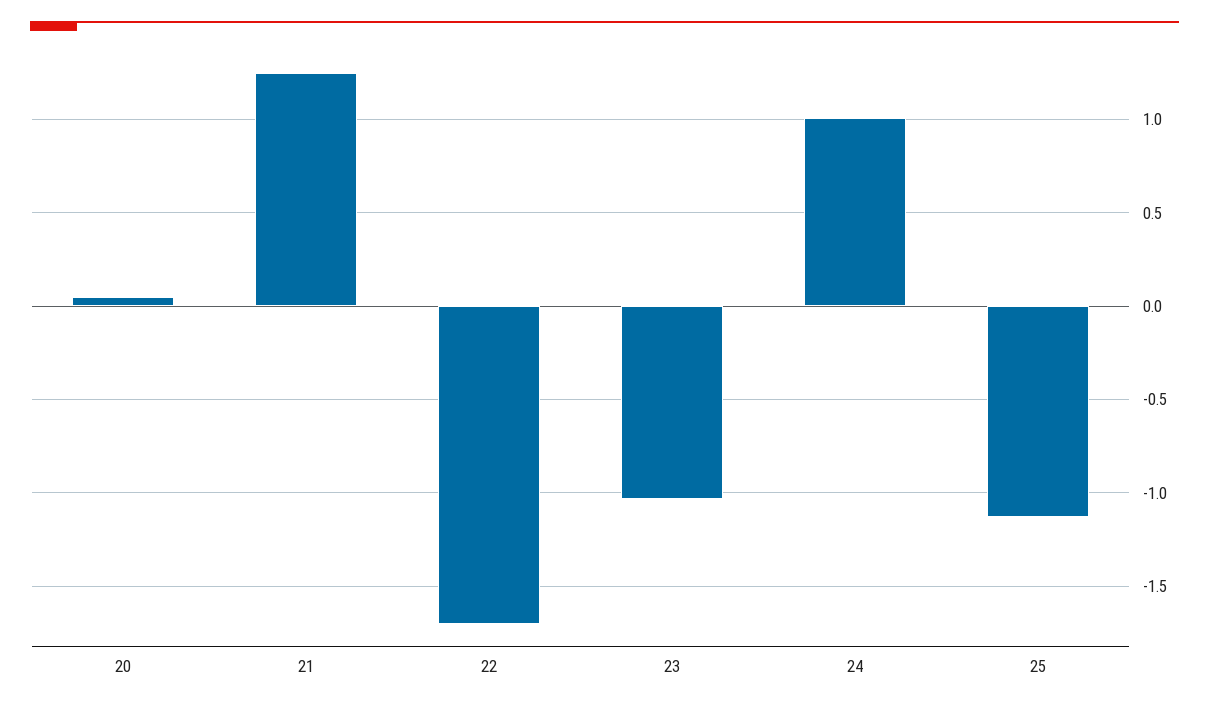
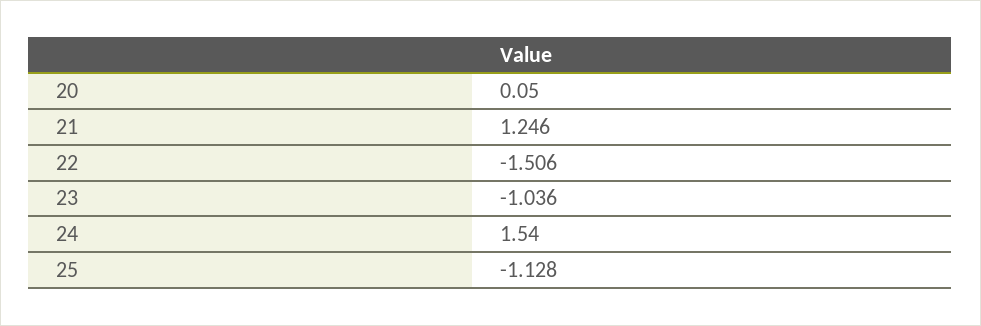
22: -1.7 -> -1.506
24: 1 -> 1.54

